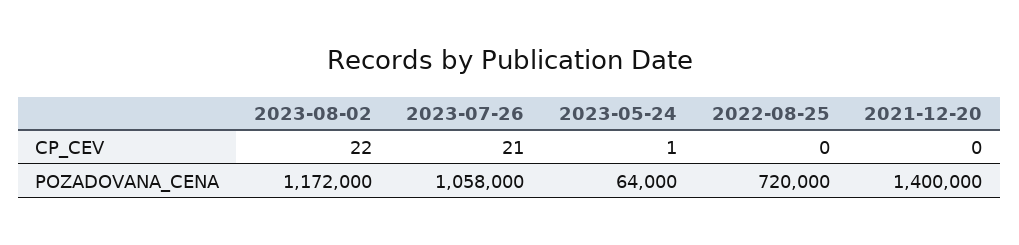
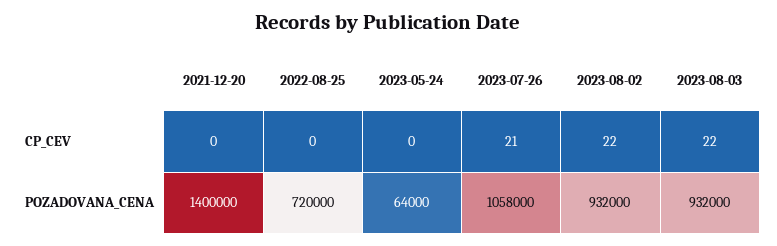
2023-05-24, CP_CEV: 1 -> 0
2023-08-02, POZADOVANA_CENA: 1172000 -> 932000
2023-08-03, CP_CEV: none -> 22
2023-08-03, POZADOVANA_CENA: none -> 932000

